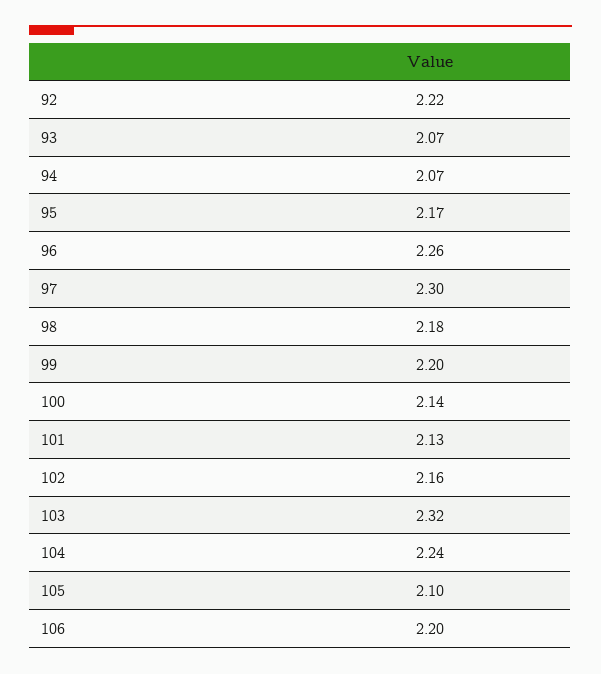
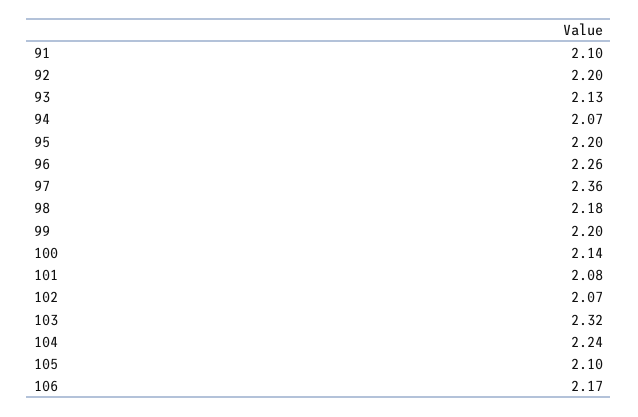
92: 2.22 -> 2.2
93: 2.07 -> 2.13
95: 2.17 -> 2.2
97: 2.3 -> 2.36
101: 2.13 -> 2.08
102: 2.16 -> 2.07
106: 2.2 -> 2.17
91: none -> 2.1

